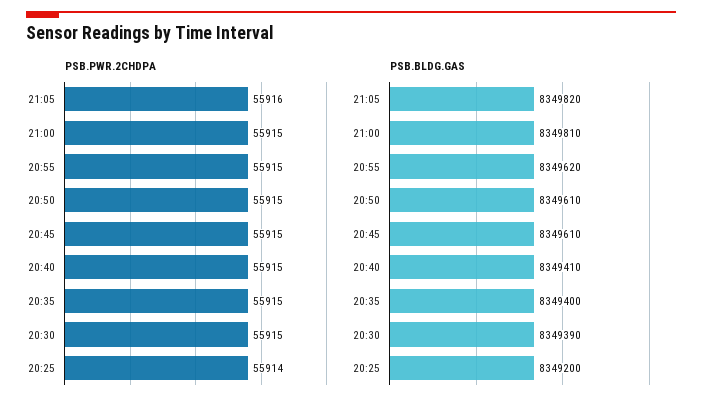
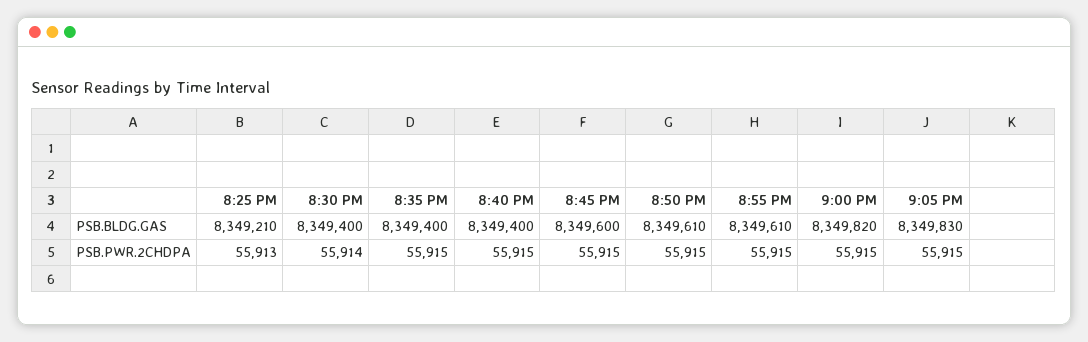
PSB.PWR.2CHDPA, 21:05: 55916 -> 55915
PSB.PWR.2CHDPA, 20:30: 55915 -> 55914
PSB.PWR.2CHDPA, 20:25: 55914 -> 55913
PSB.BLDG.GAS, 21:05: 8349820 -> 8349830
PSB.BLDG.GAS, 21:00: 8349810 -> 8349820
PSB.BLDG.GAS, 20:55: 8349620 -> 8349610
PSB.BLDG.GAS, 20:45: 8349610 -> 8349600
PSB.BLDG.GAS, 20:40: 8349410 -> 8349400
PSB.BLDG.GAS, 20:30: 8349390 -> 8349400
PSB.BLDG.GAS, 20:25: 8349200 -> 8349210

